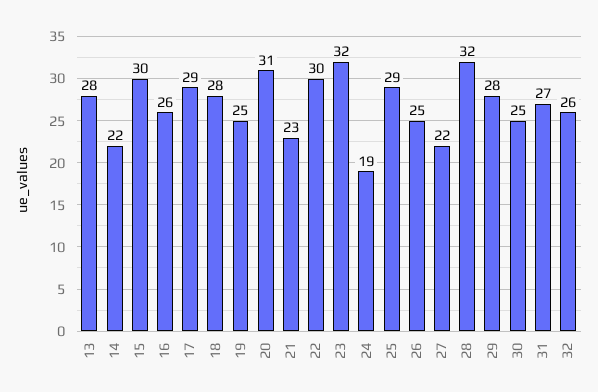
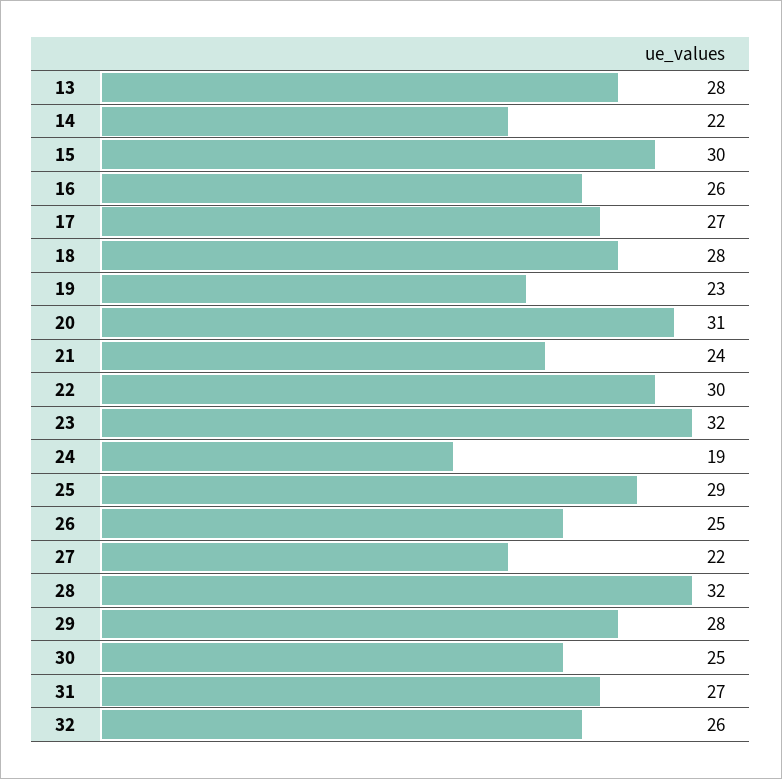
17: 29 -> 27
19: 25 -> 23
21: 23 -> 24

